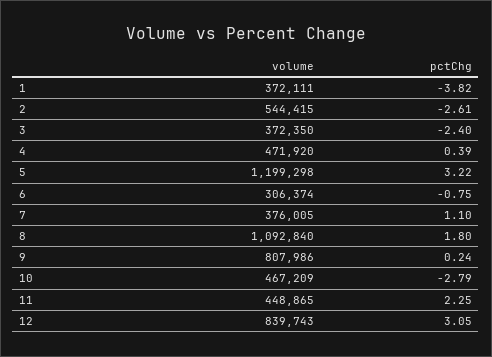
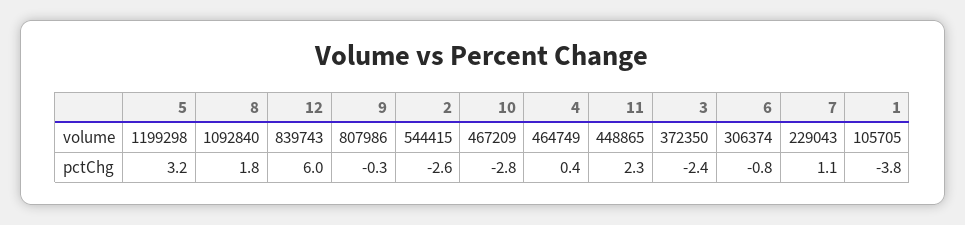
volume, 1: 372111 -> 105705
volume, 4: 471920 -> 464749
volume, 7: 376005 -> 229043
pctChg, 9: 0.24 -> -0.3
pctChg, 12: 3.05 -> 6

